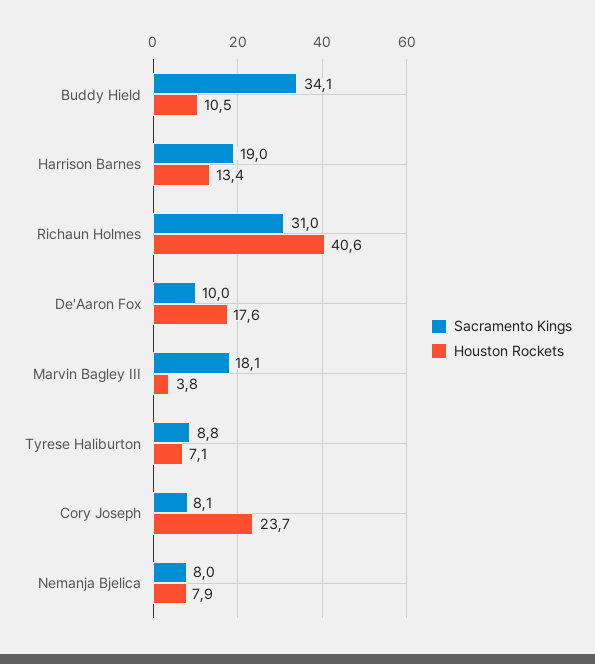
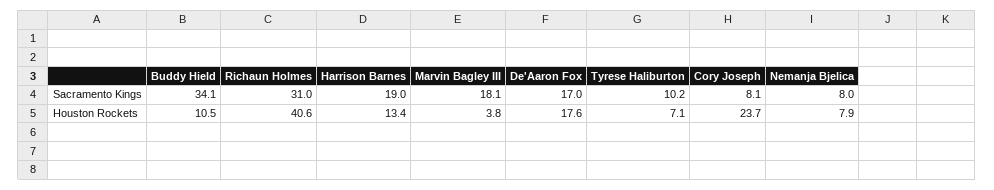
Sacramento Kings, De'Aaron Fox: 10 -> 17
Sacramento Kings, Tyrese Haliburton: 8.8 -> 10.2

